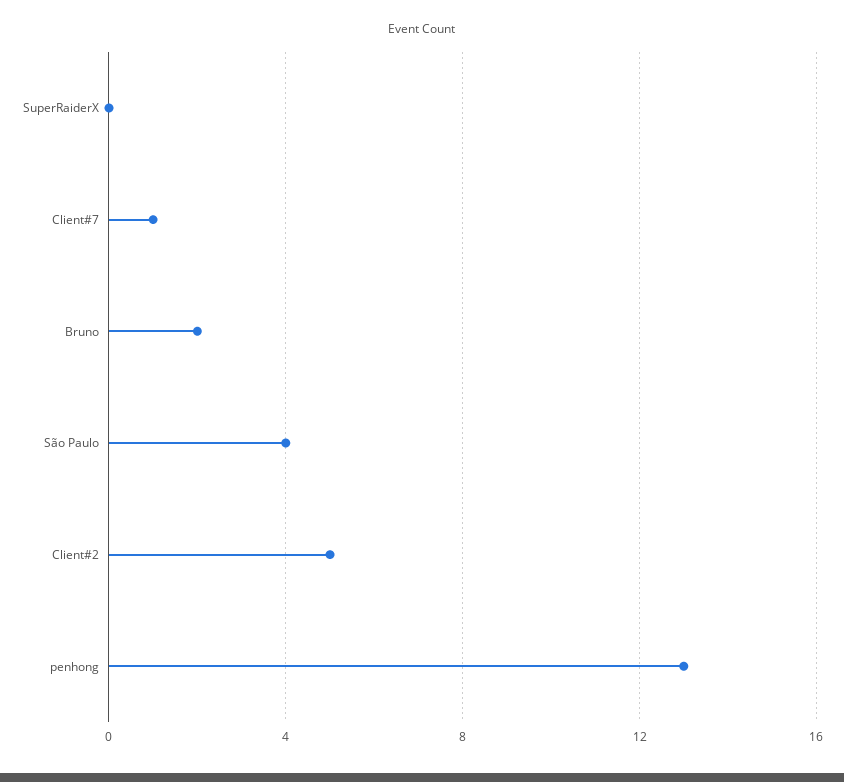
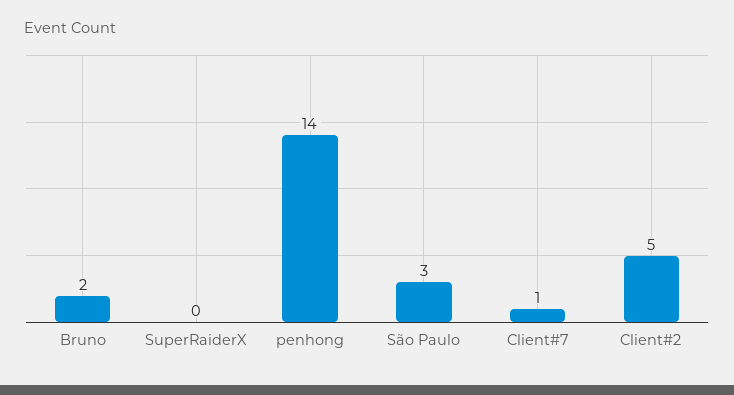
São Paulo: 4 -> 3
penhong: 13 -> 14

